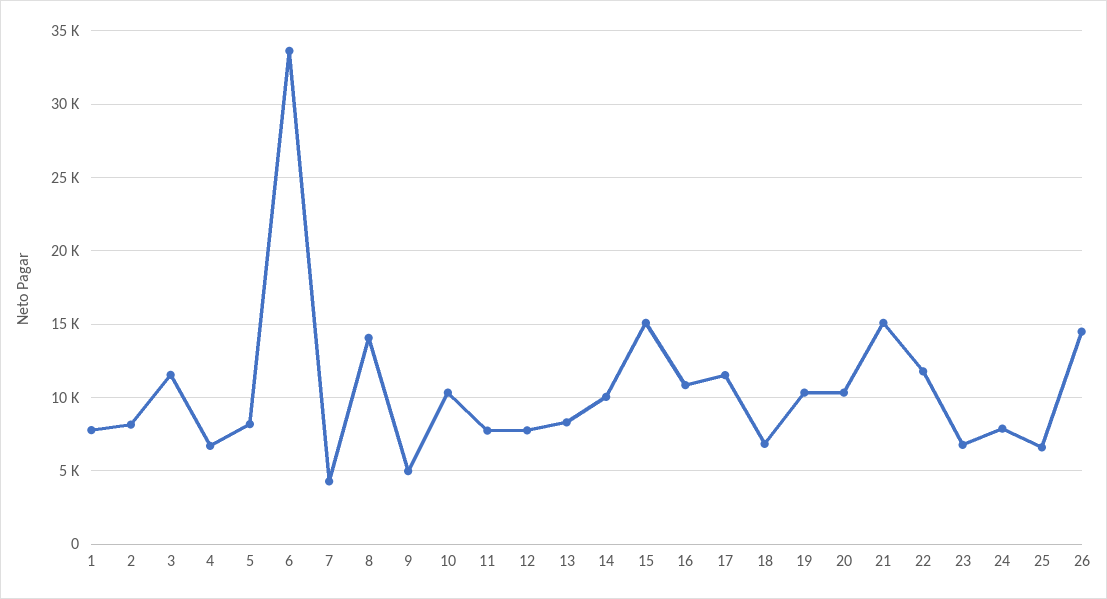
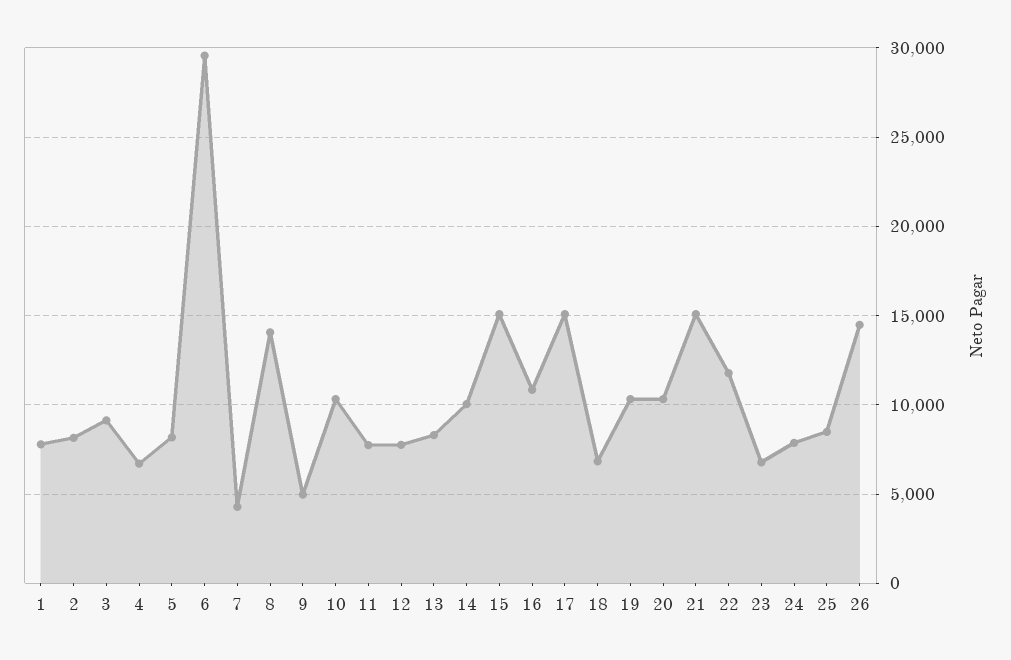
3: 11500 -> 9000
6: 33500 -> 29500
17: 11500 -> 15000
25: 6500 -> 8500

